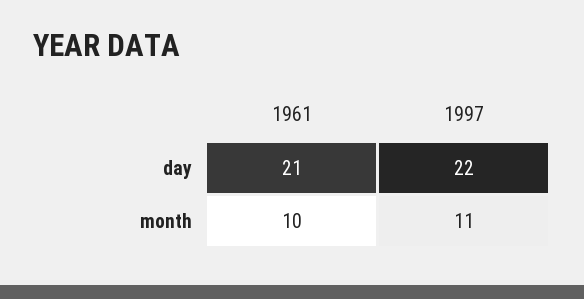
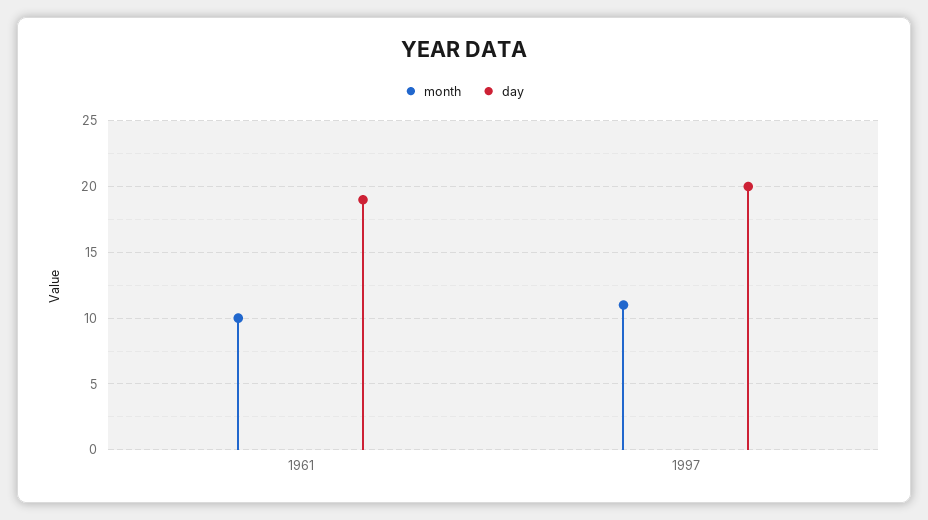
day, 1961: 21 -> 19
day, 1997: 22 -> 20

